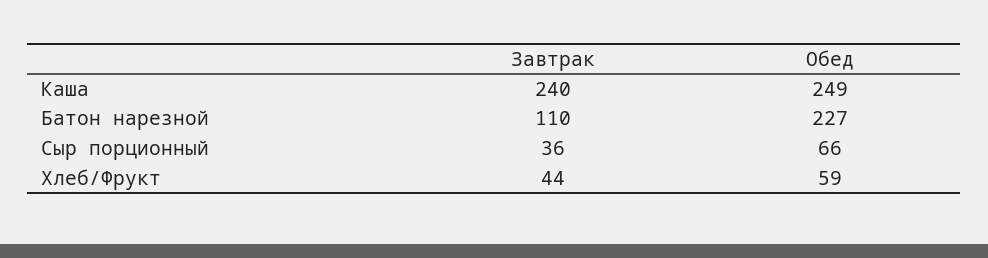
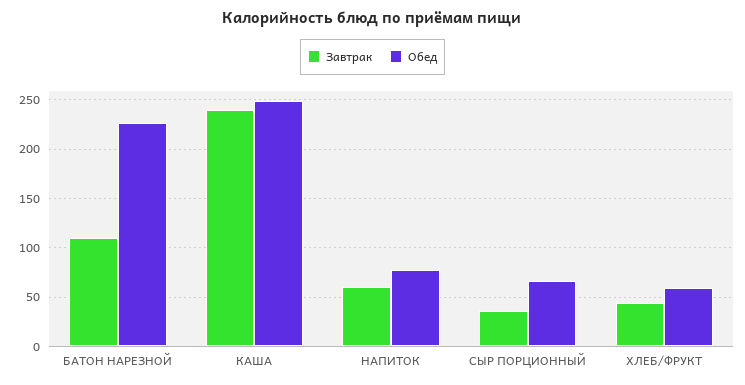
Завтрак, НАПИТОК: none -> 60
Обед, НАПИТОК: none -> 80

